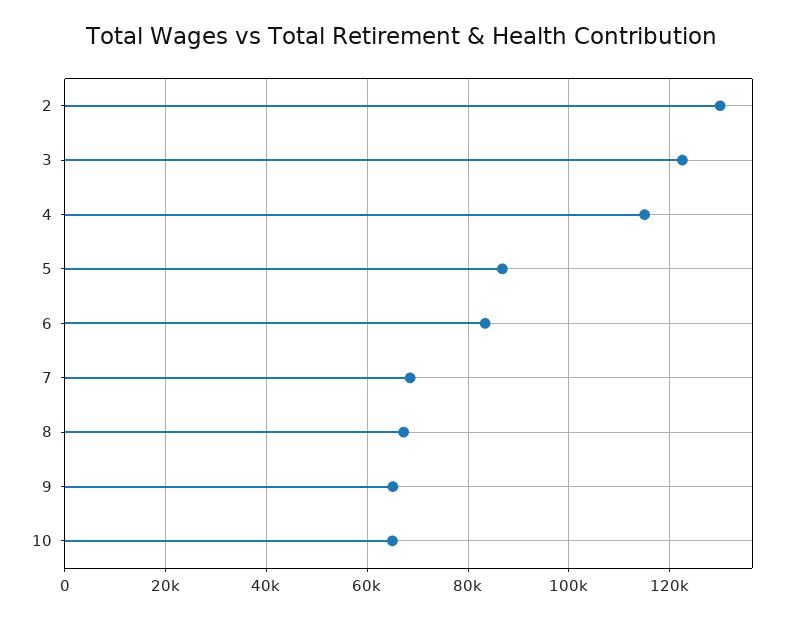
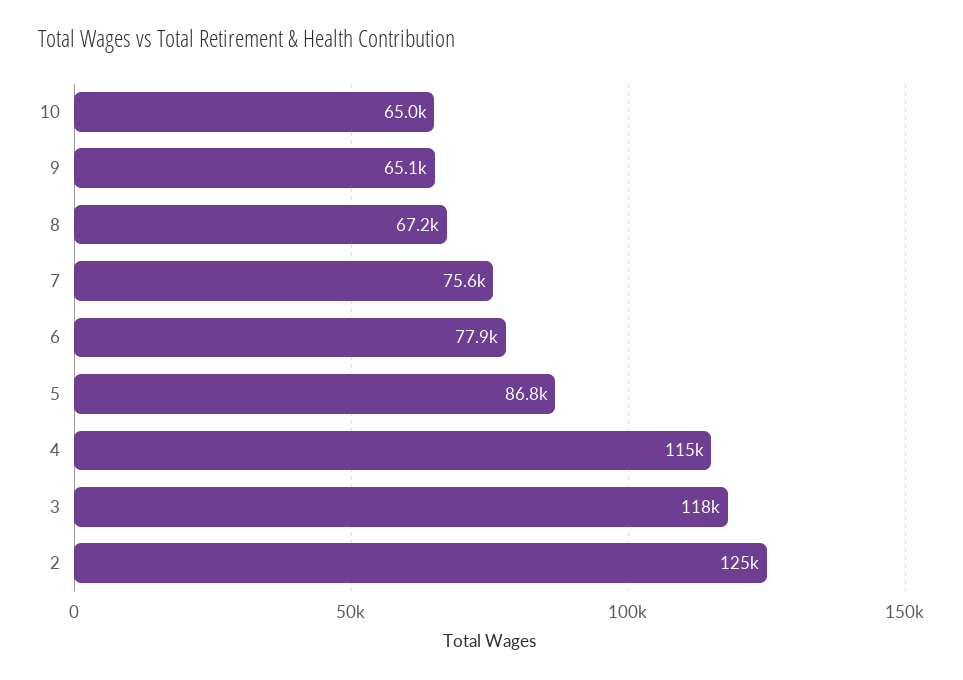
2: 130000 -> 125000
3: 122000 -> 118000
6: 84000 -> 77900
7: 68000 -> 75600

